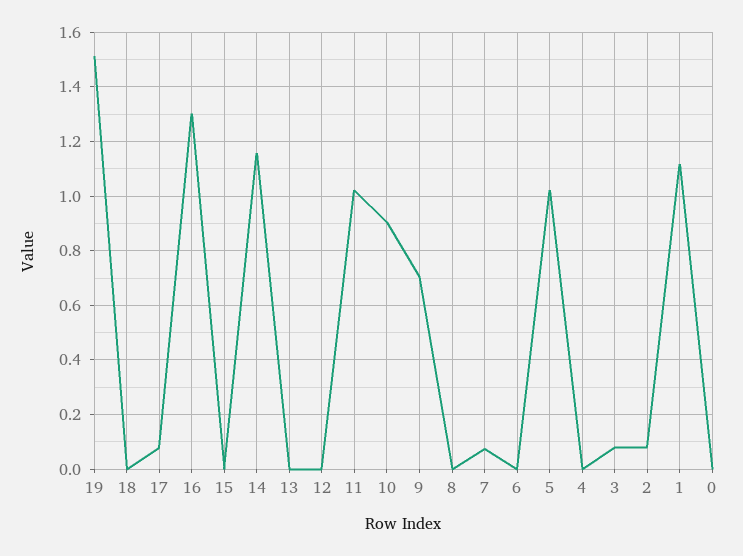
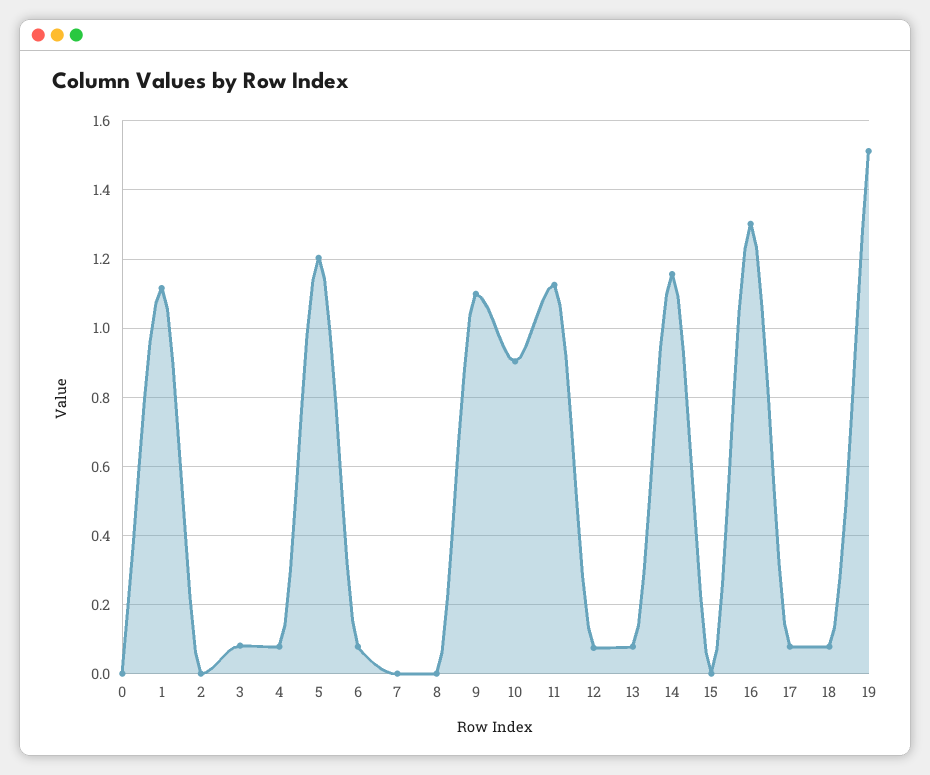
18: 0 -> 0.08
13: 0 -> 0.08
12: 0 -> 0.08
11: 1.025 -> 1.12
9: 0.7 -> 1.1
7: 0.075 -> 0
6: 0 -> 0.08
5: 1.025 -> 1.2
4: 0 -> 0.08
2: 0.075 -> 0

